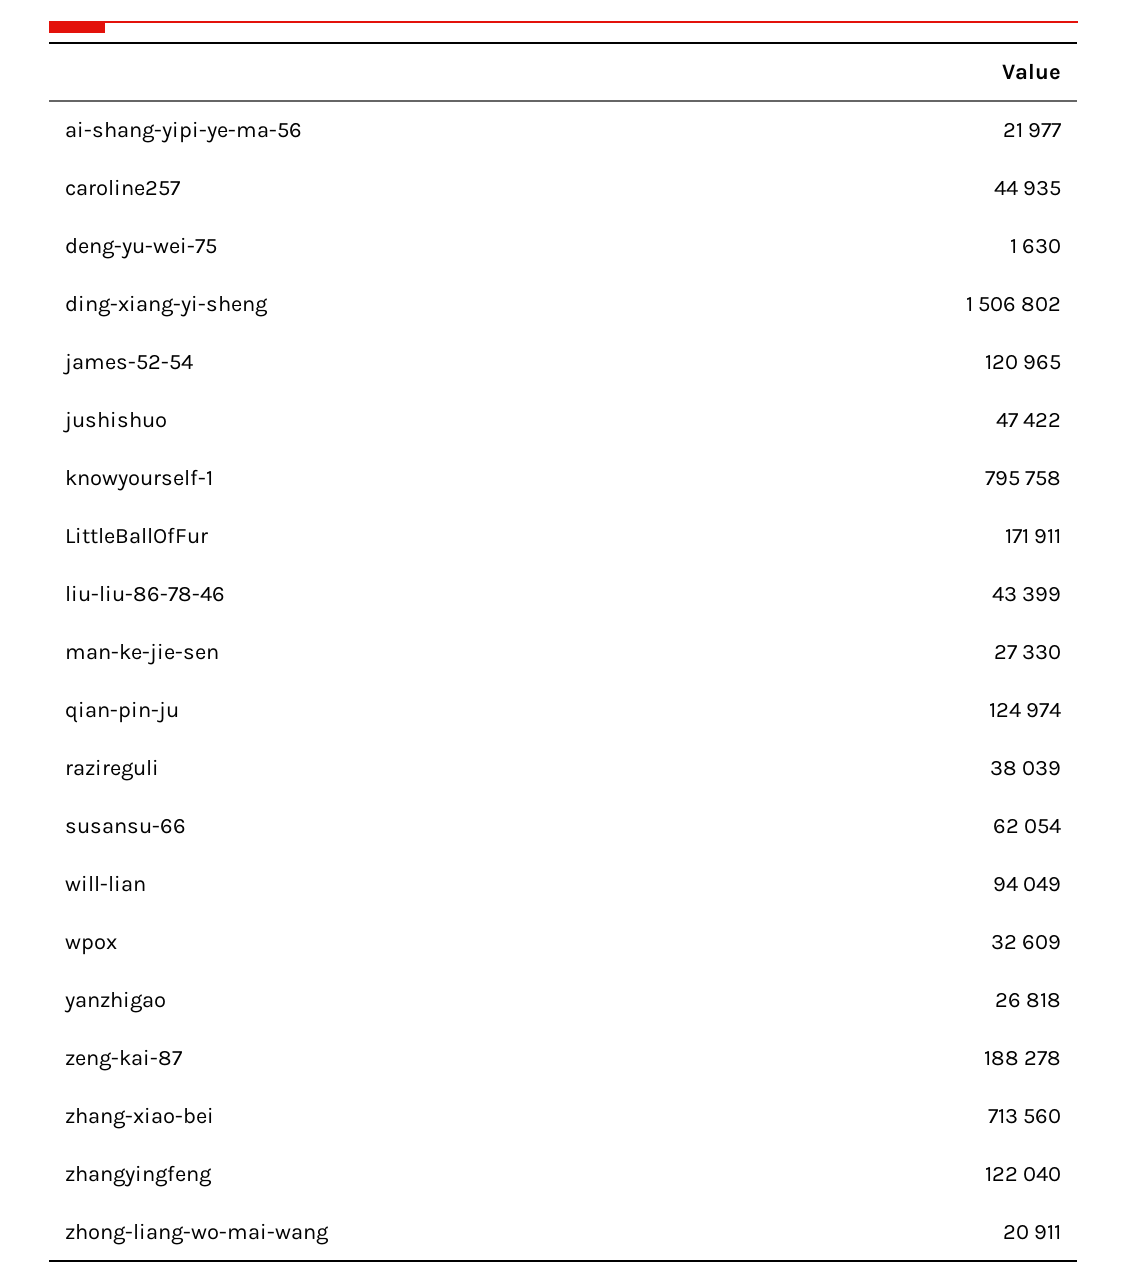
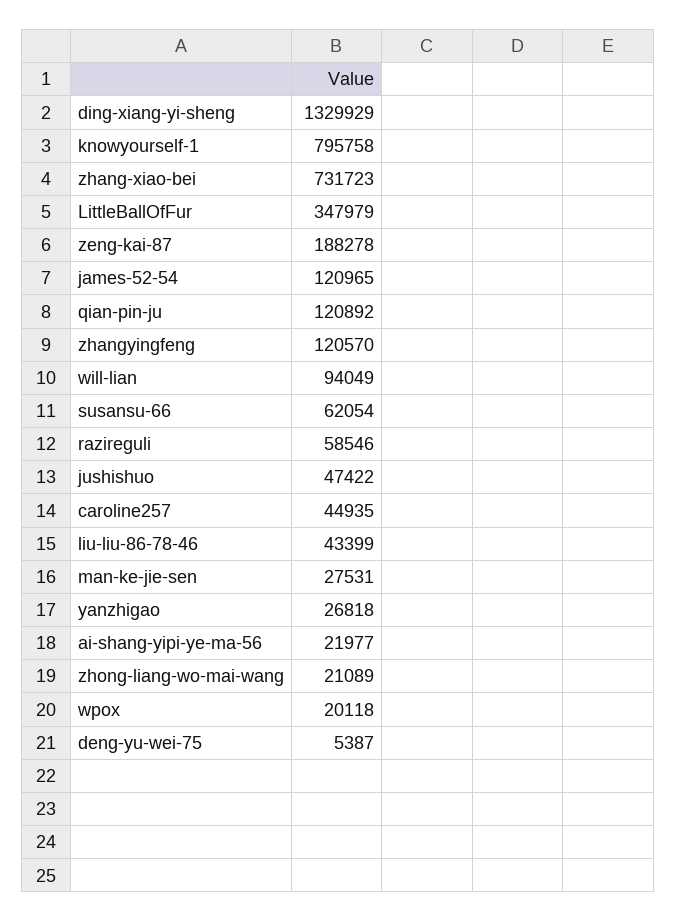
deng-yu-wei-75: 1630 -> 5387
ding-xiang-yi-sheng: 1506802 -> 1329929
LittleBallOfFur: 171911 -> 347979
man-ke-jie-sen: 27330 -> 27531
qian-pin-ju: 124974 -> 120892
razireguli: 38039 -> 58546
wpox: 32609 -> 20118
zhang-xiao-bei: 713560 -> 731723
zhangyingfeng: 122040 -> 120570
zhong-liang-wo-mai-wang: 20911 -> 21089

